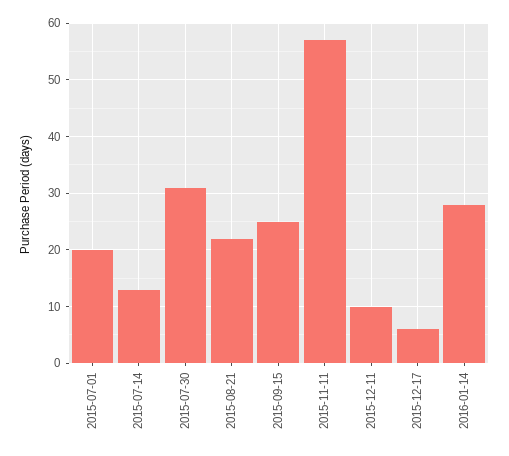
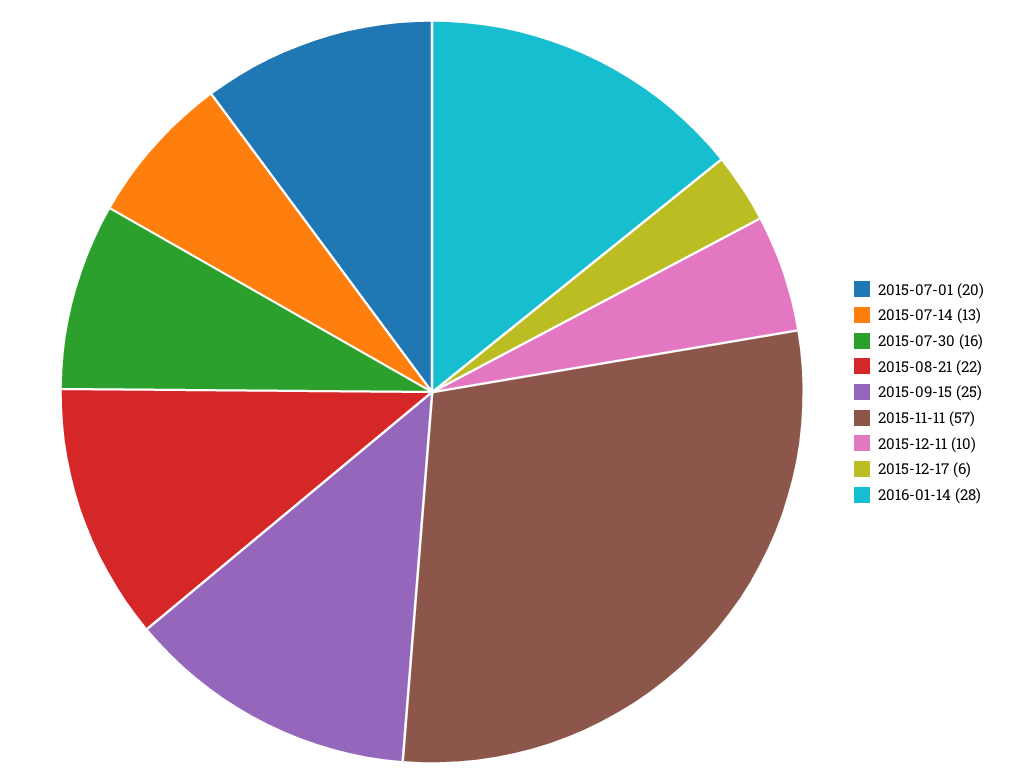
2015-07-30: 30 -> 16

